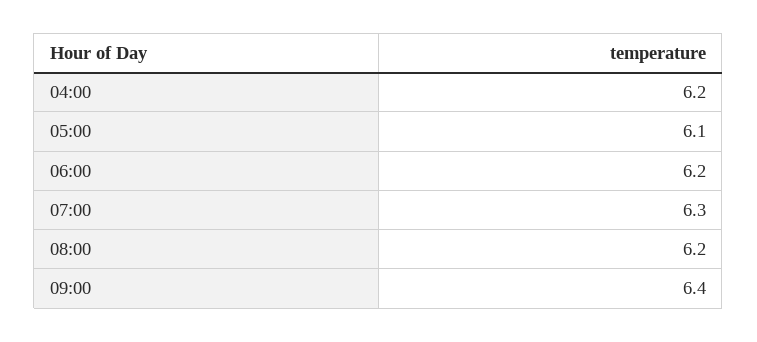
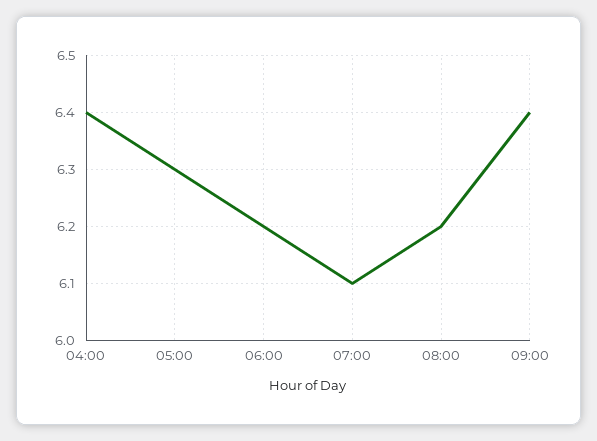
04:00: 6.2 -> 6.4
05:00: 6.1 -> 6.3
07:00: 6.3 -> 6.1

